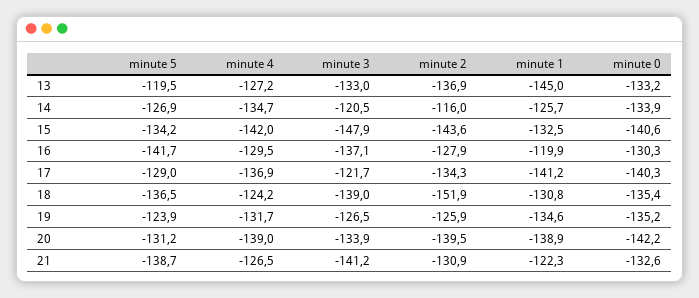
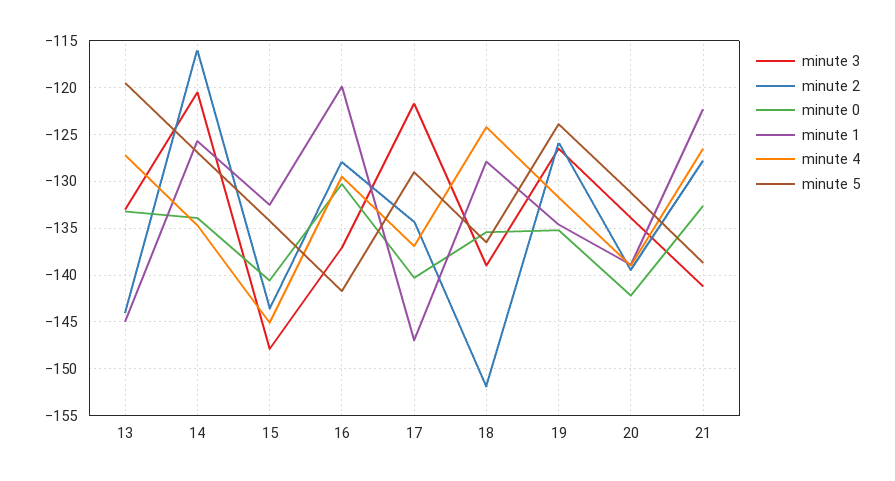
minute 2, 13: -136.9 -> -144
minute 4, 15: -142 -> -145
minute 1, 17: -141.2 -> -147
minute 1, 18: -130.8 -> -128
minute 2, 21: -130.9 -> -128

